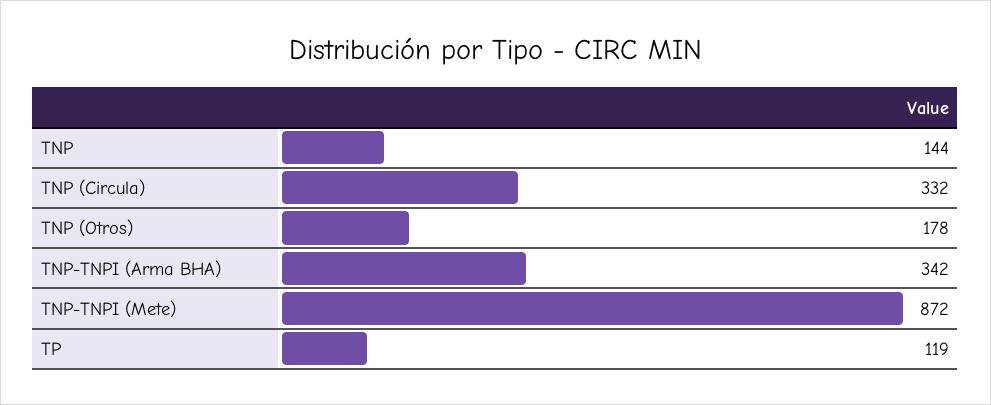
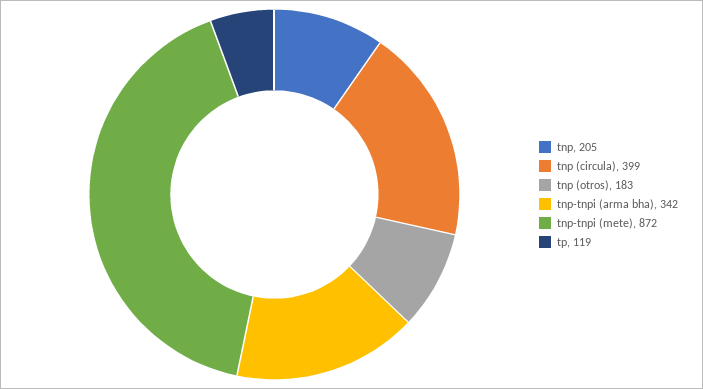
TNP: 144 -> 205
TNP (Circula): 332 -> 399
TNP (Otros): 178 -> 183

